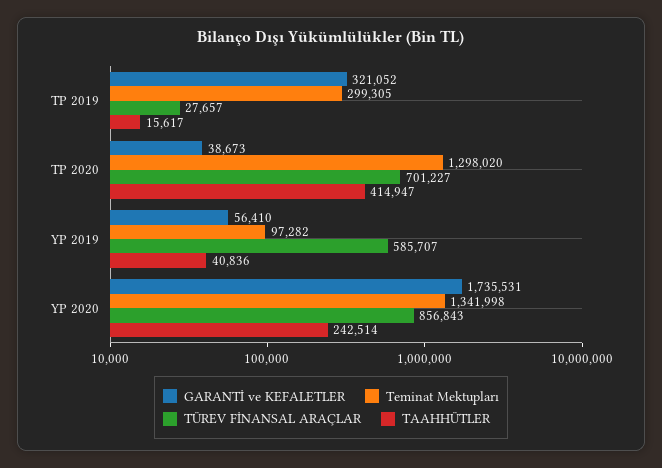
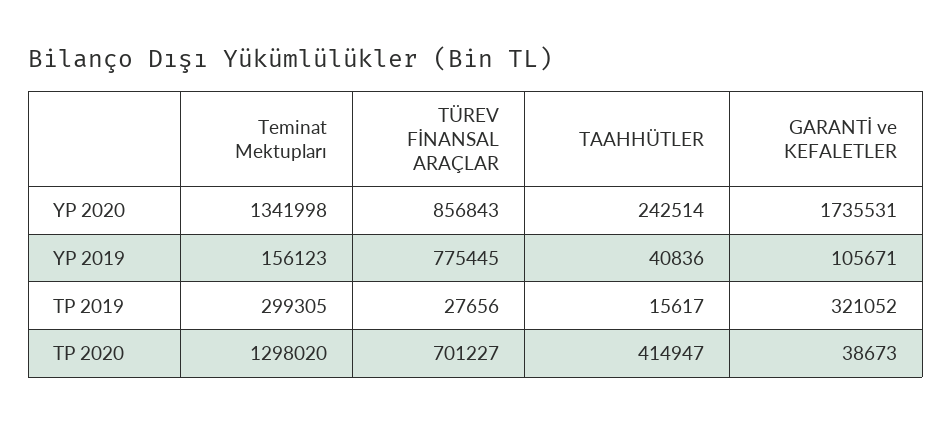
TÜREV FİNANSAL ARAÇLAR, TP 2019: 27657 -> 27656
GARANTİ ve KEFALETLER, YP 2019: 56410 -> 105671
Teminat Mektupları, YP 2019: 97282 -> 156123
TÜREV FİNANSAL ARAÇLAR, YP 2019: 585707 -> 775445

